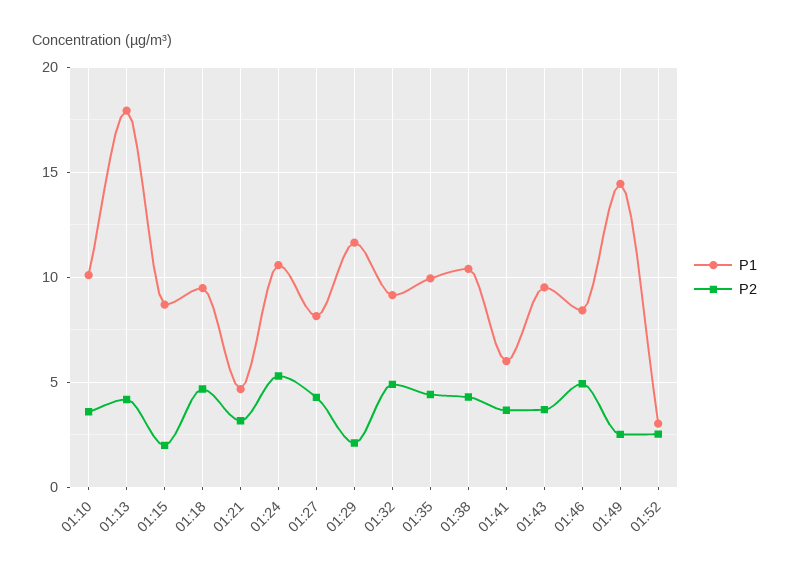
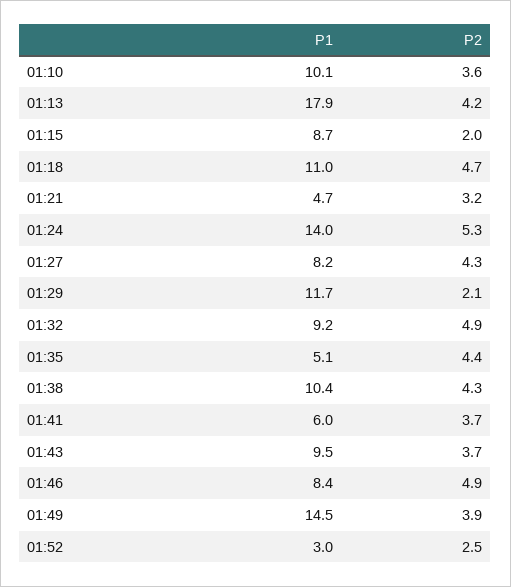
P1, 01:18: 9.5 -> 11
P1, 01:24: 10.5 -> 14
P1, 01:35: 10 -> 5.1
P2, 01:49: 2.5 -> 3.9

